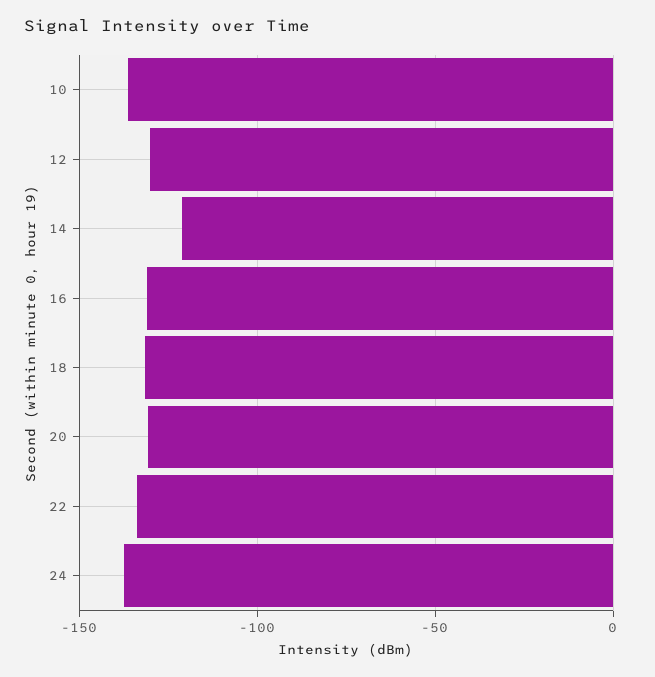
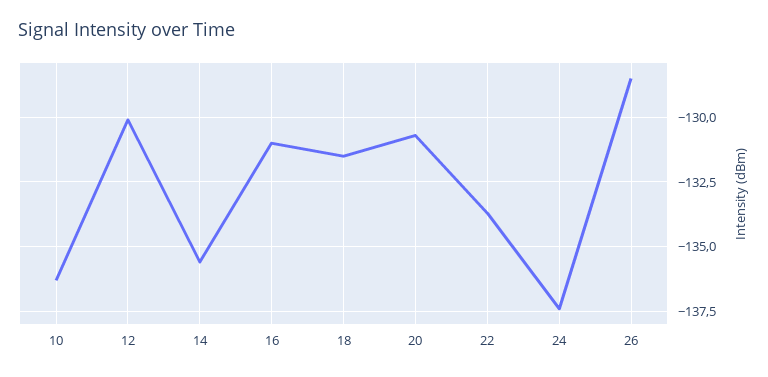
14: -120 -> -135.5
26: none -> -128.5

